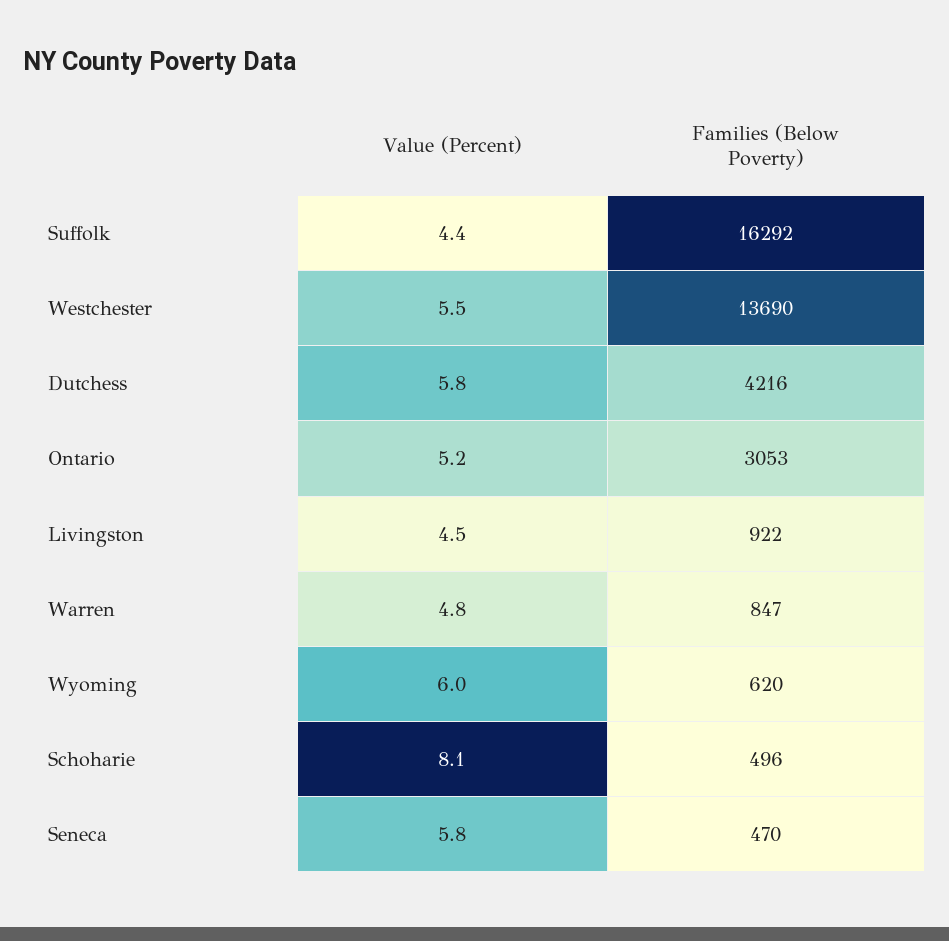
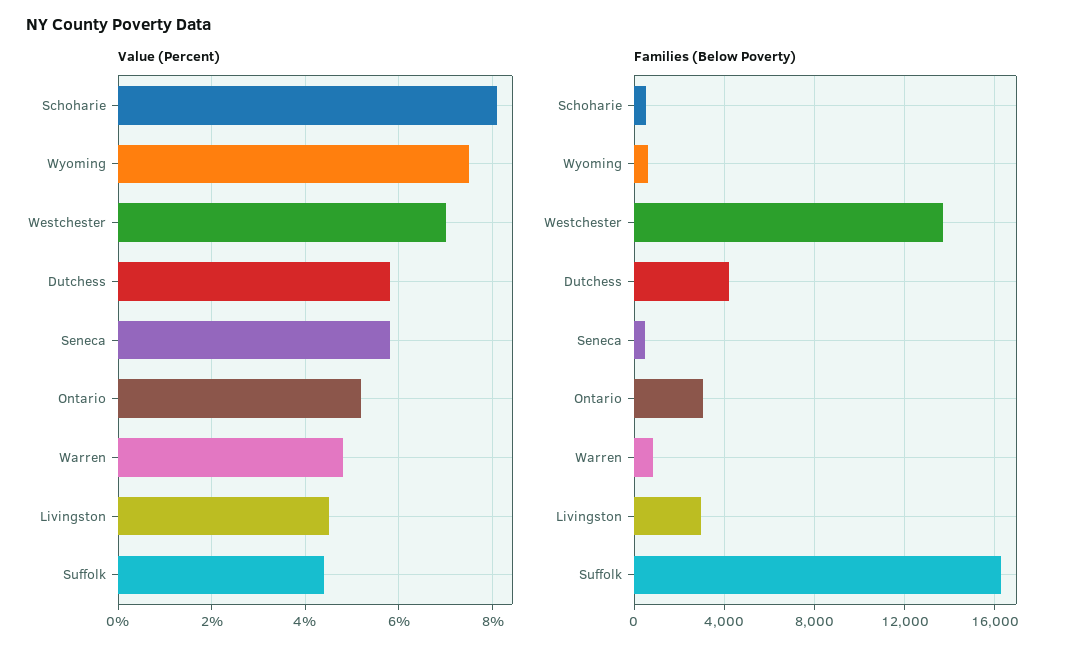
Value (Percent), Westchester: 5.5 -> 7
Families (Below Poverty), Livingston: 922 -> 3000
Value (Percent), Wyoming: 6 -> 7.5

